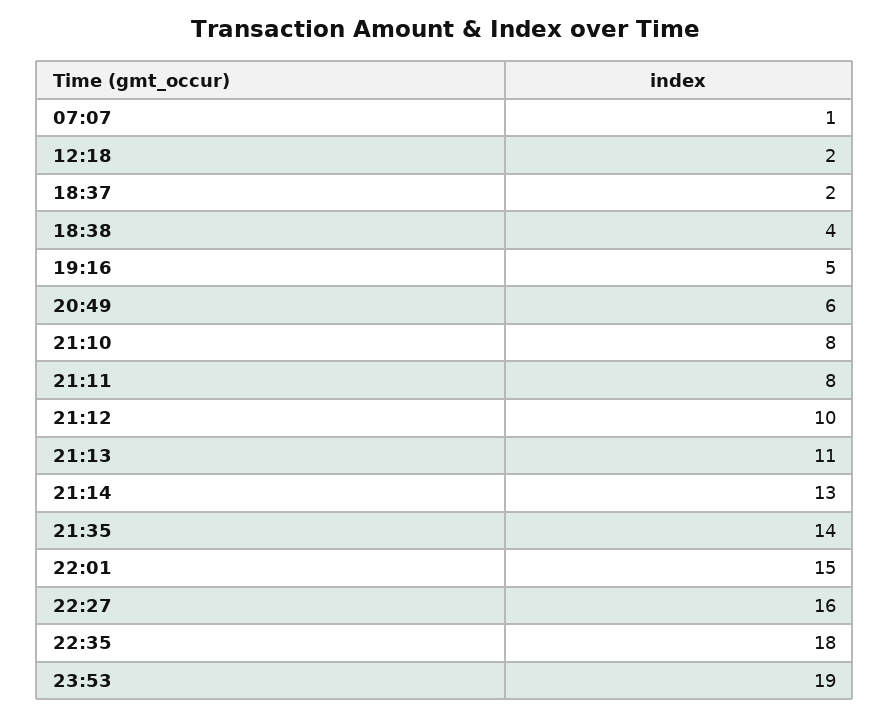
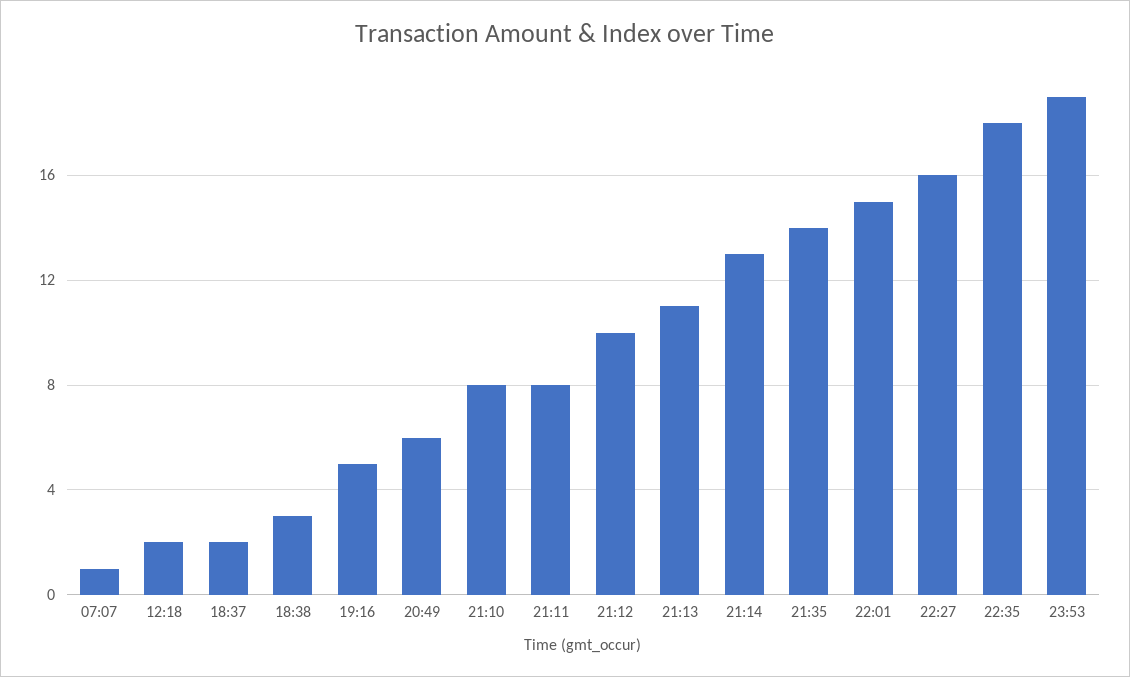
18:38: 4 -> 3

